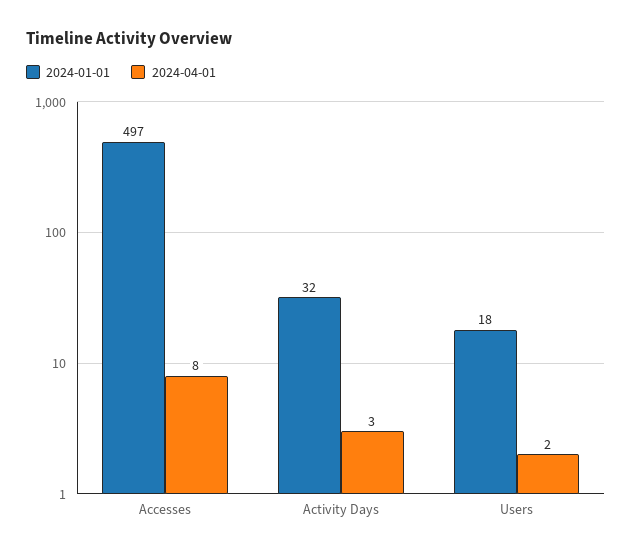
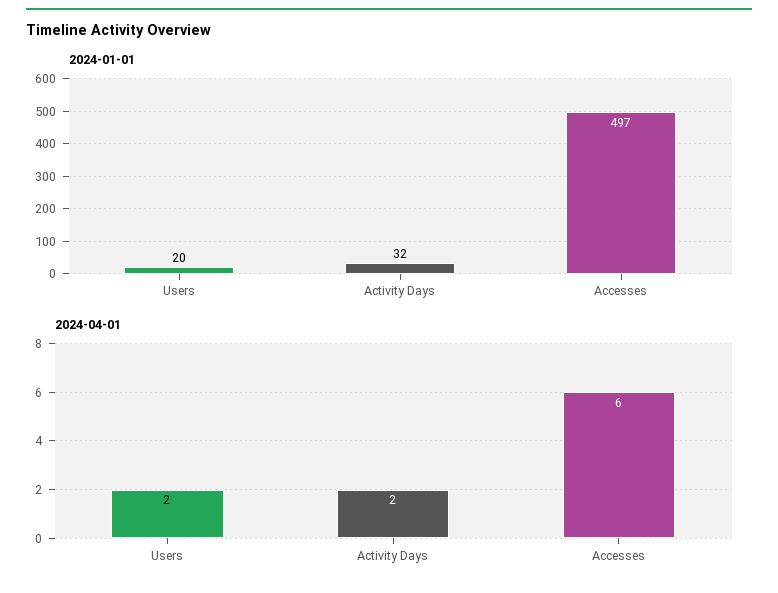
2024-04-01, Accesses: 8 -> 6
2024-04-01, Activity Days: 3 -> 2
2024-01-01, Users: 18 -> 20

